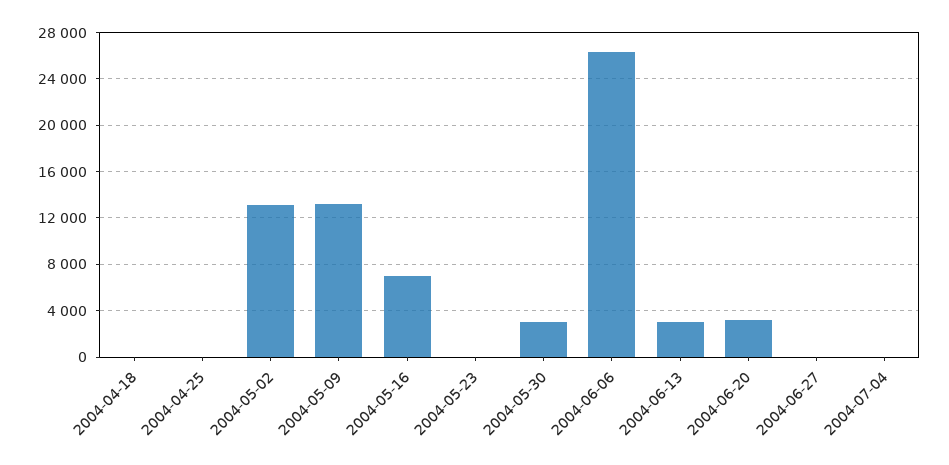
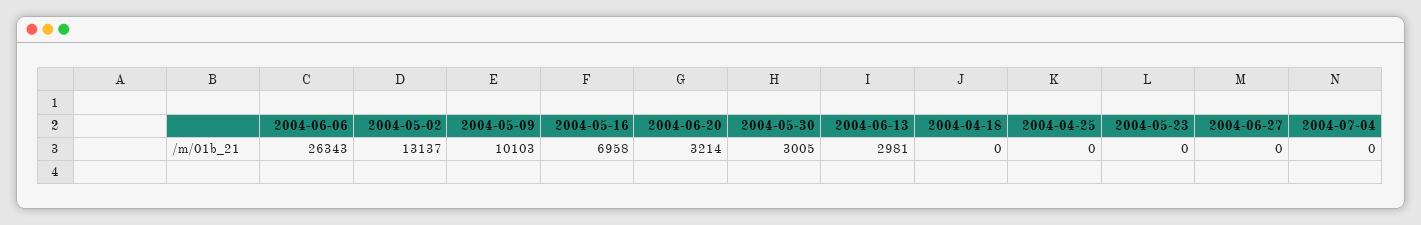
2004-05-09: 13000 -> 10103

